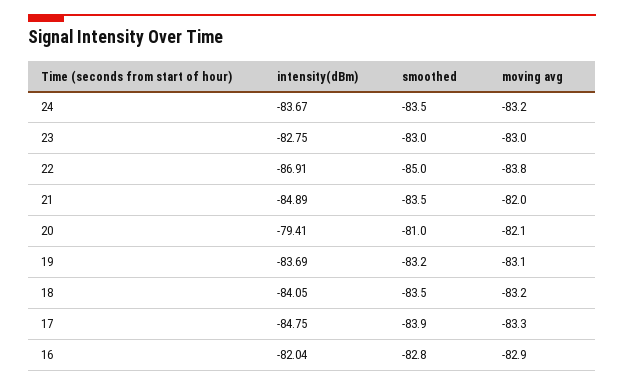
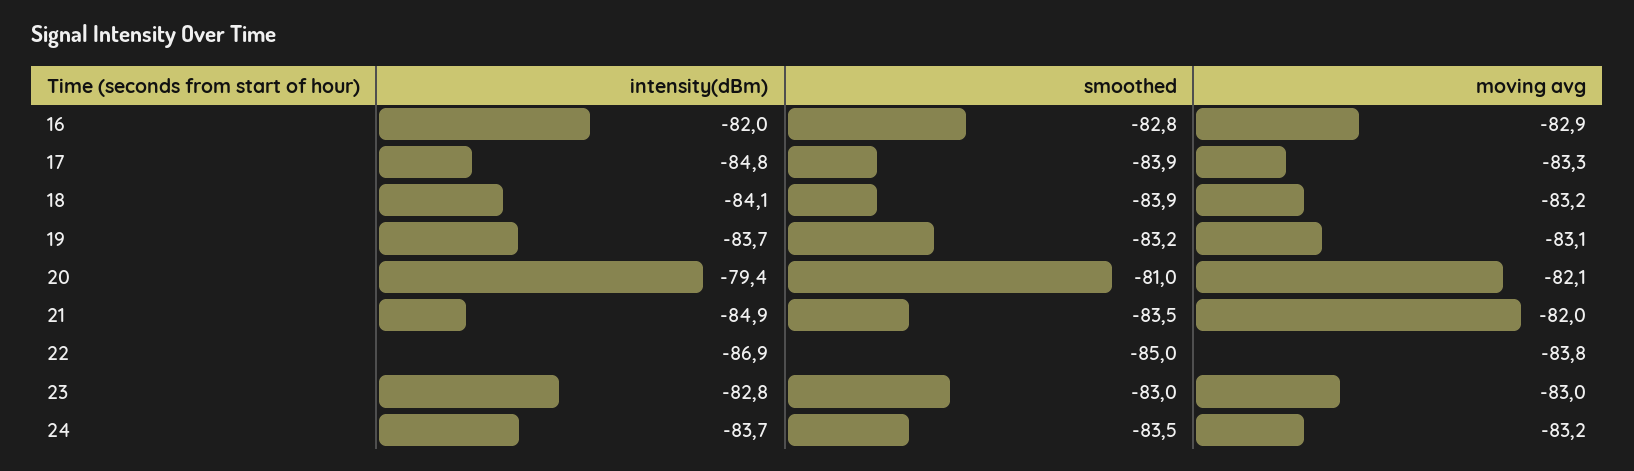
smoothed, 18: -83.5 -> -83.9

